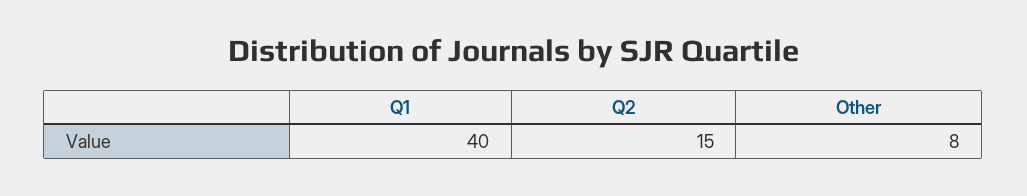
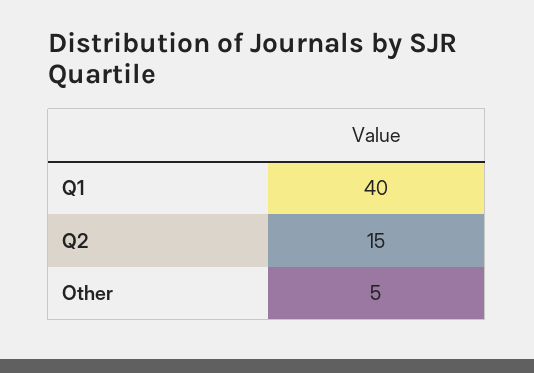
Other: 8 -> 5

